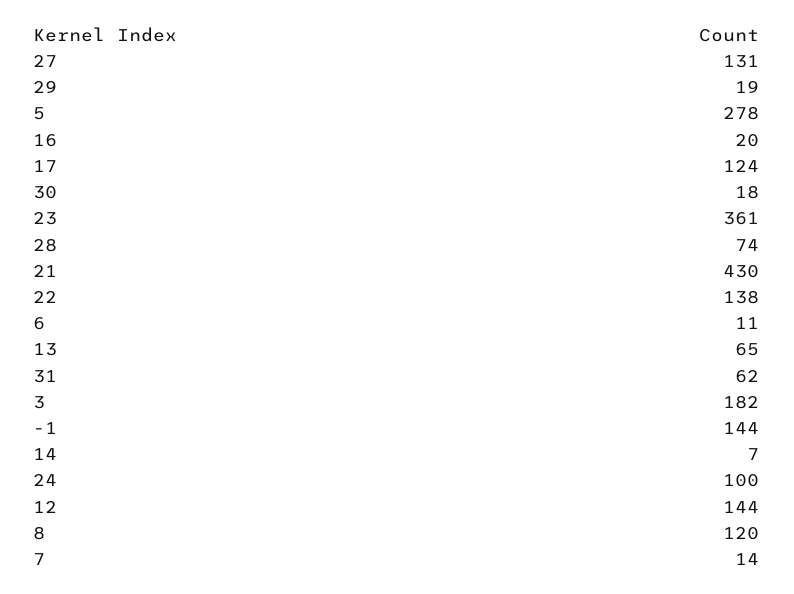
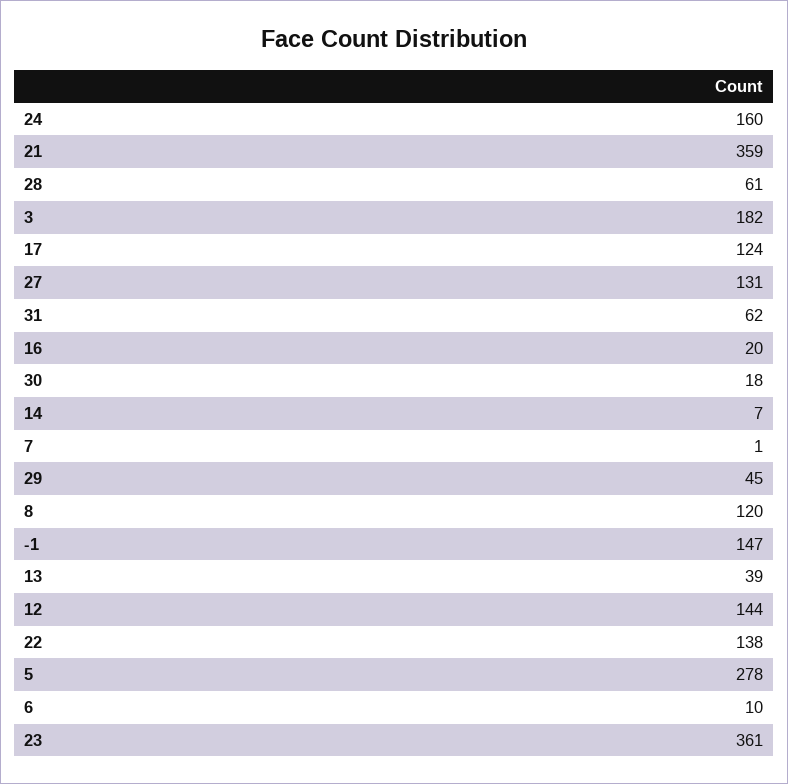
29: 19 -> 45
28: 74 -> 61
21: 430 -> 359
6: 11 -> 10
13: 65 -> 39
-1: 144 -> 147
24: 100 -> 160
7: 14 -> 1

